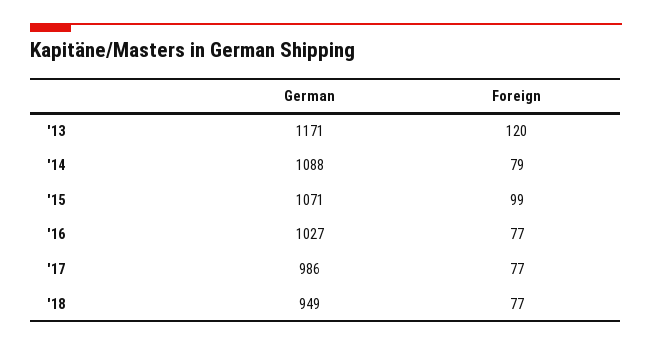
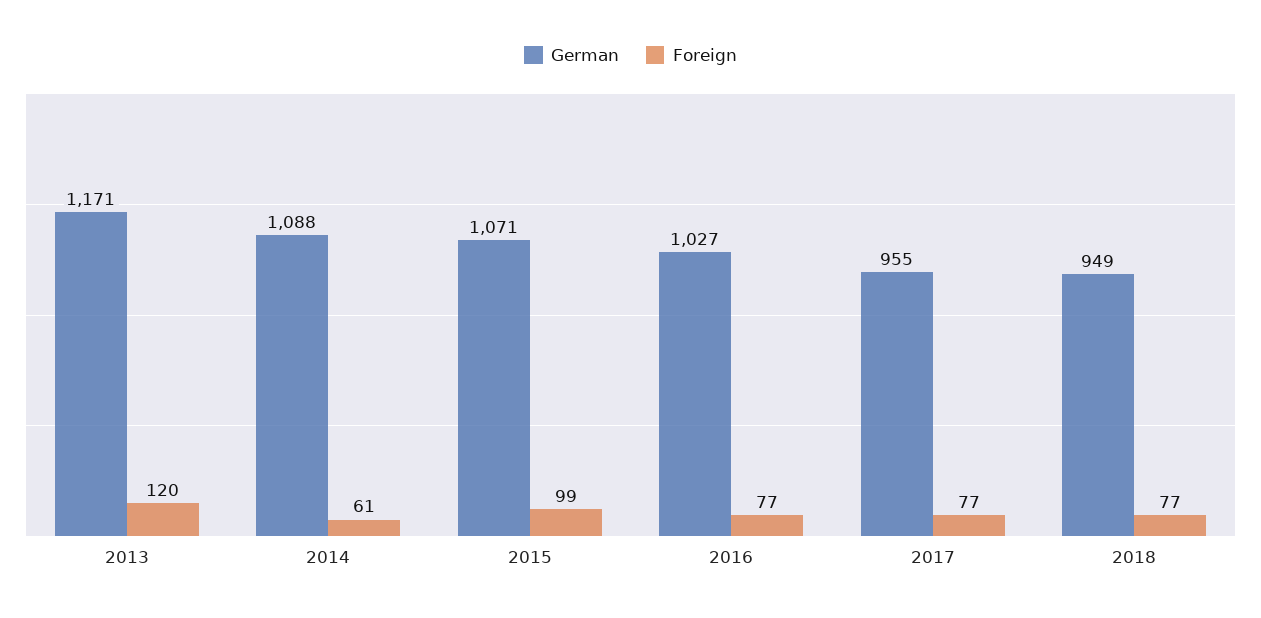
Foreign, '14: 79 -> 61
German, '17: 986 -> 955

